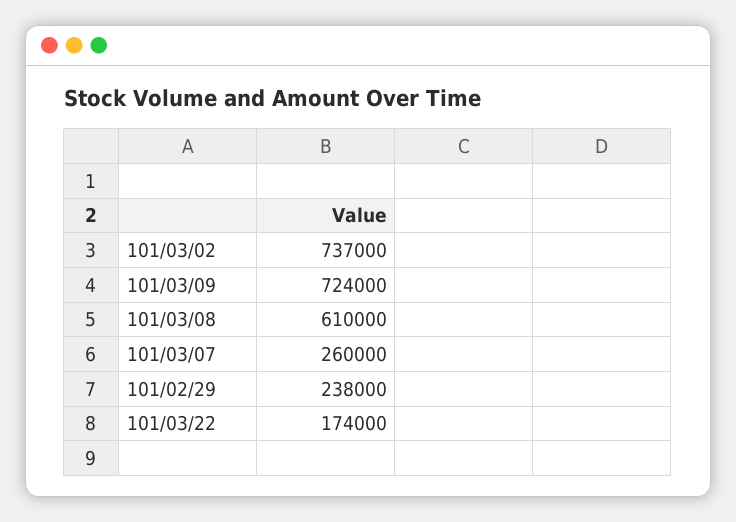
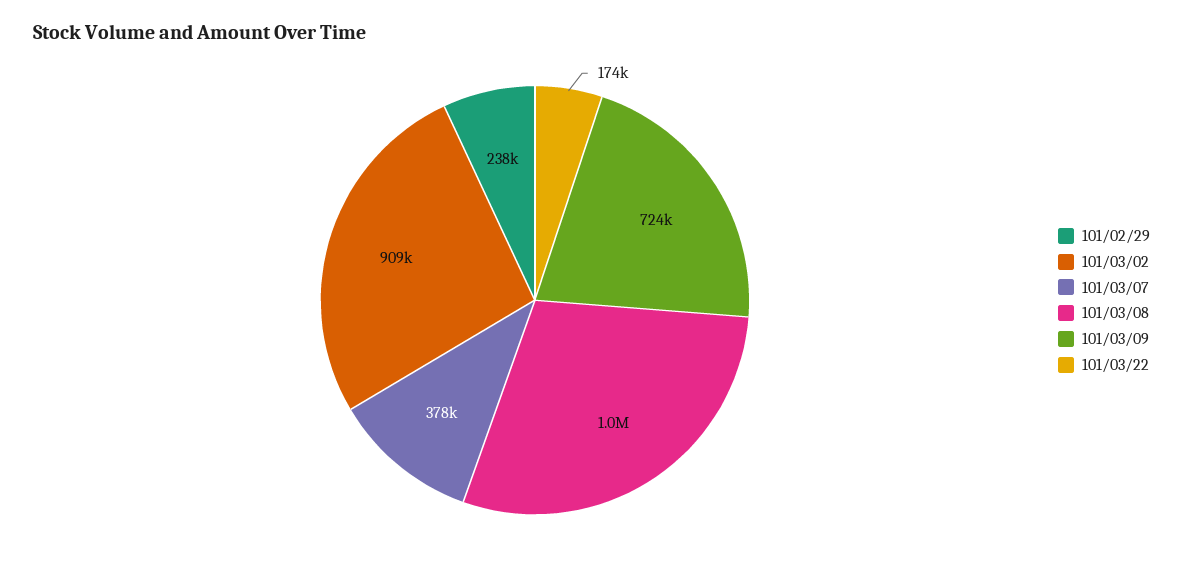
101/03/02: 737000 -> 909000
101/03/08: 610000 -> 1000000
101/03/07: 260000 -> 378000

